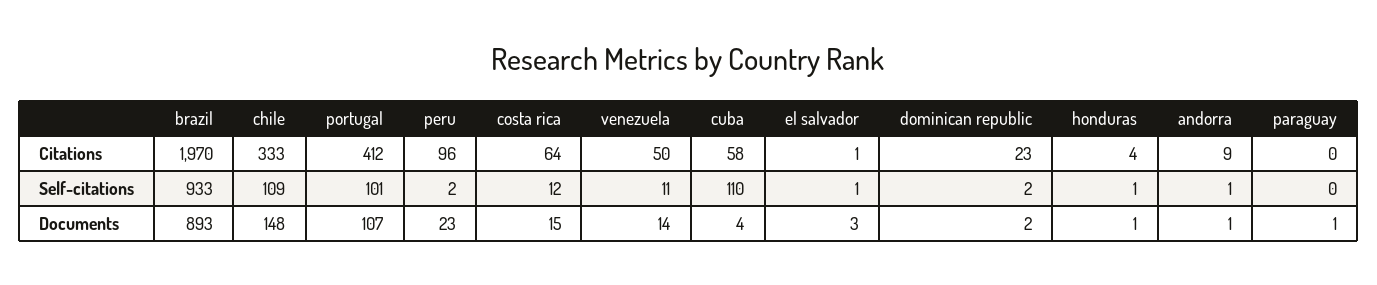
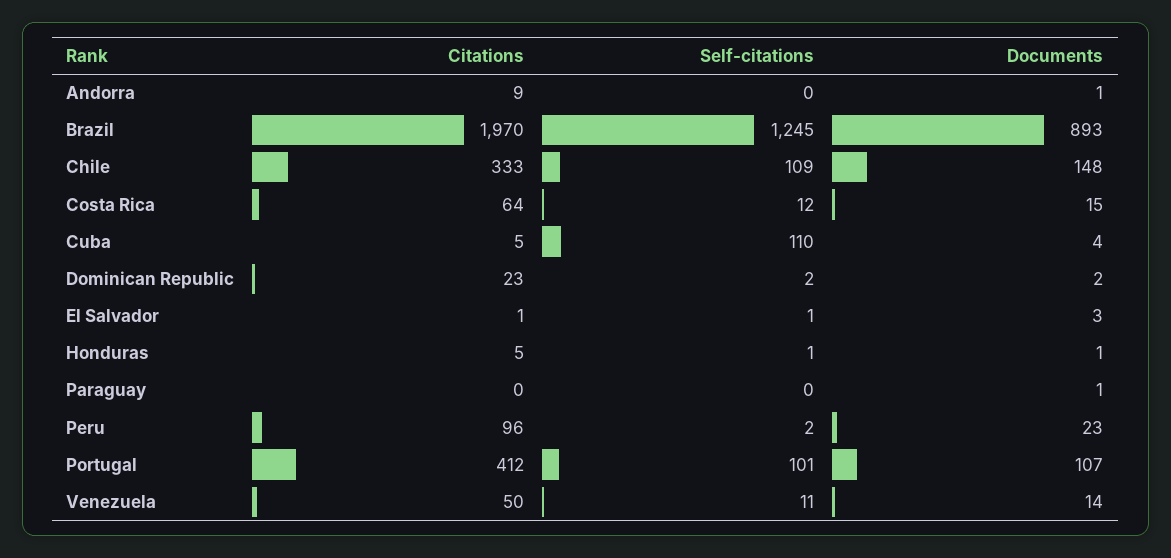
cuba, Citations: 58 -> 5
honduras, Citations: 4 -> 5
brazil, Self-citations: 933 -> 1245
andorra, Self-citations: 1 -> 0

